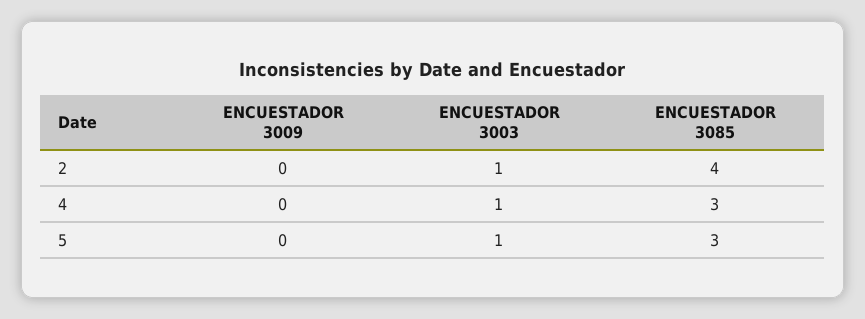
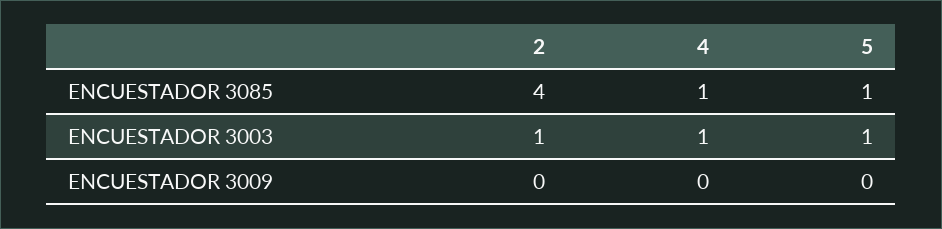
ENCUESTADOR 3085, 4: 3 -> 1
ENCUESTADOR 3085, 5: 3 -> 1

